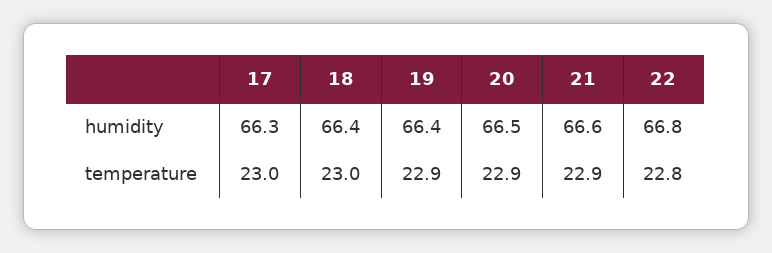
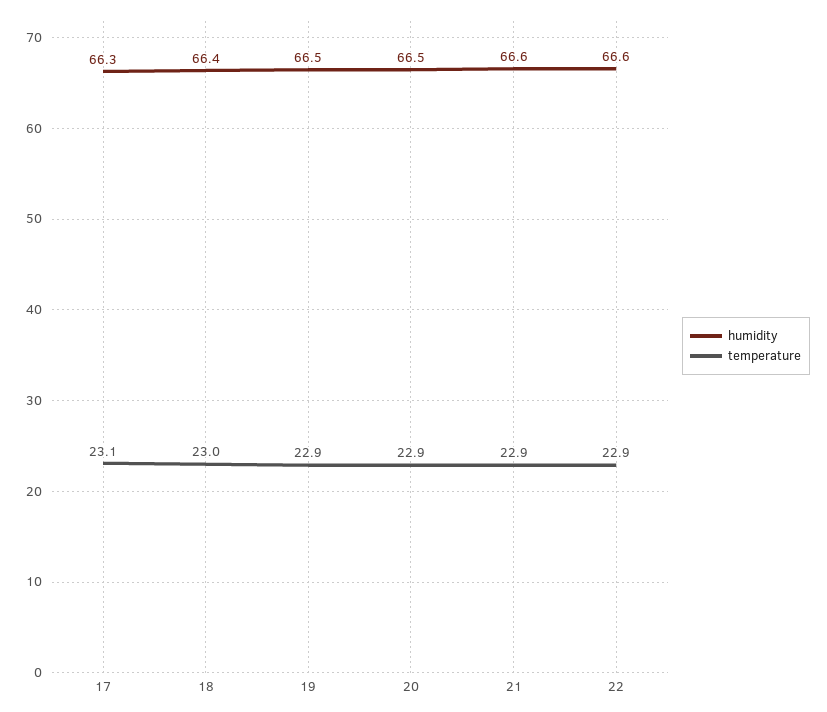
humidity, 19: 66.4 -> 66.5
humidity, 22: 66.8 -> 66.6
temperature, 17: 23 -> 23.1
temperature, 22: 22.8 -> 22.9

